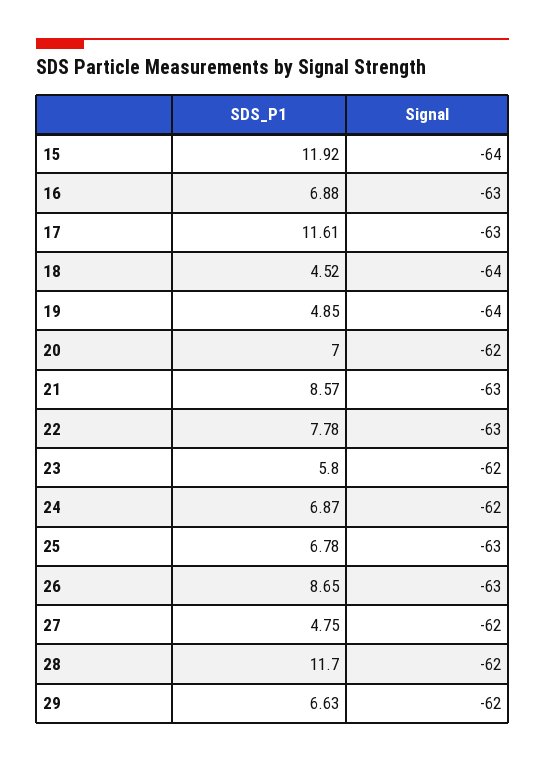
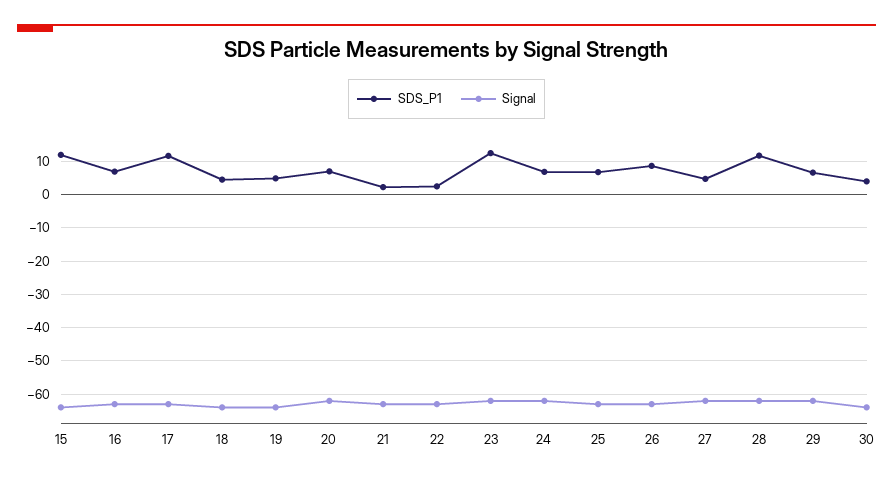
SDS_P1, 21: 8.57 -> 2
SDS_P1, 22: 7.78 -> 2
SDS_P1, 23: 5.8 -> 12
SDS_P1, 30: none -> 4
Signal, 30: none -> -64

